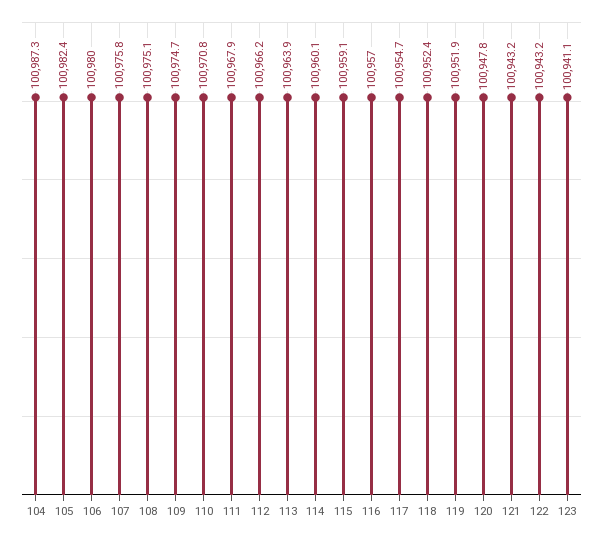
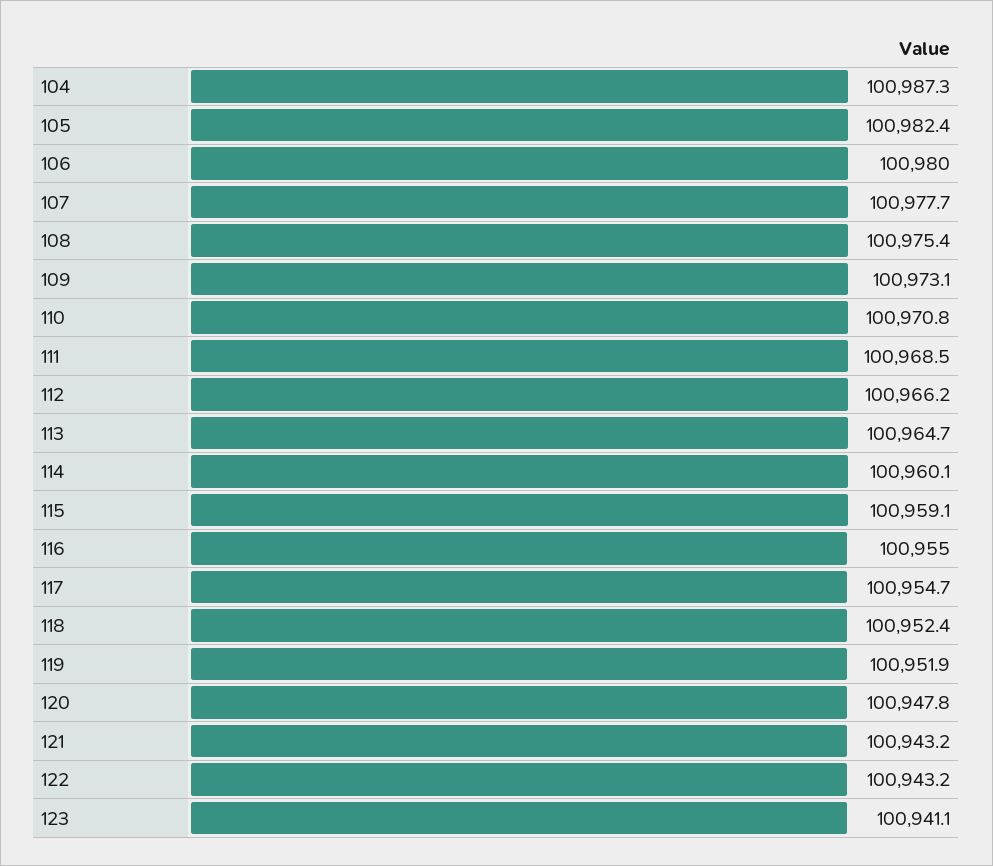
107: 100975.8 -> 100977.7
108: 100975.1 -> 100975.4
109: 100974.7 -> 100973.1
111: 100967.9 -> 100968.5
113: 100963.9 -> 100964.7
116: 100957 -> 100955

